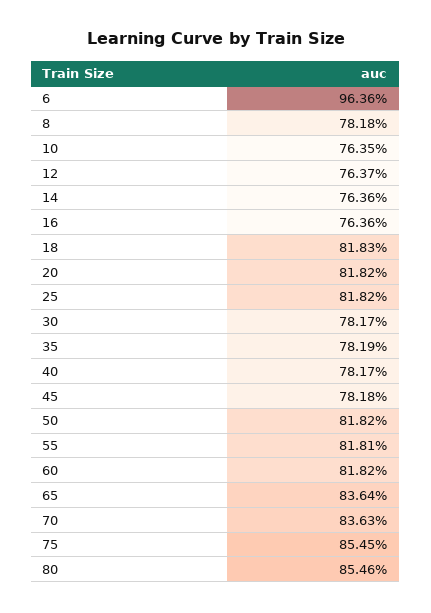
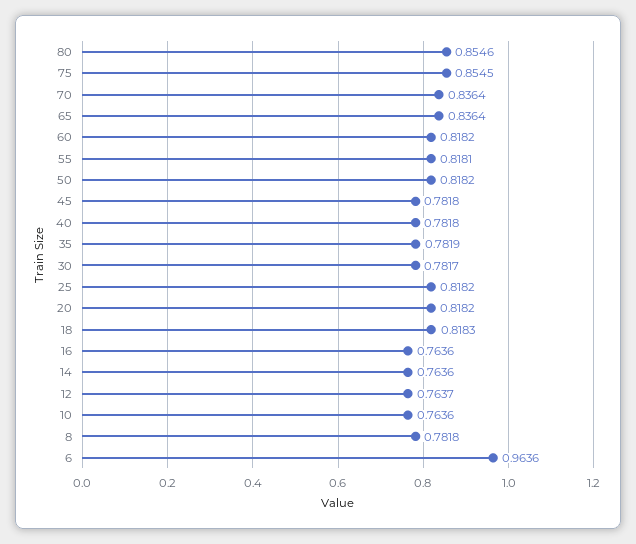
10: 0.7635 -> 0.7636
40: 0.7817 -> 0.7818
70: 0.8363 -> 0.8364

